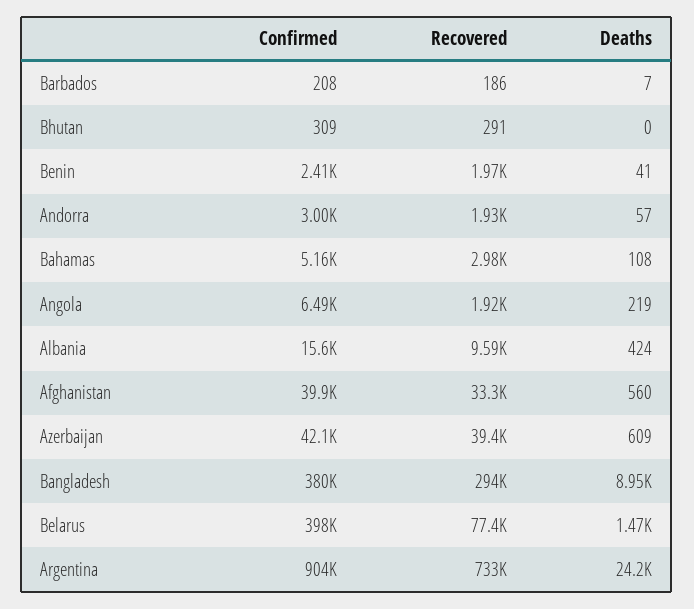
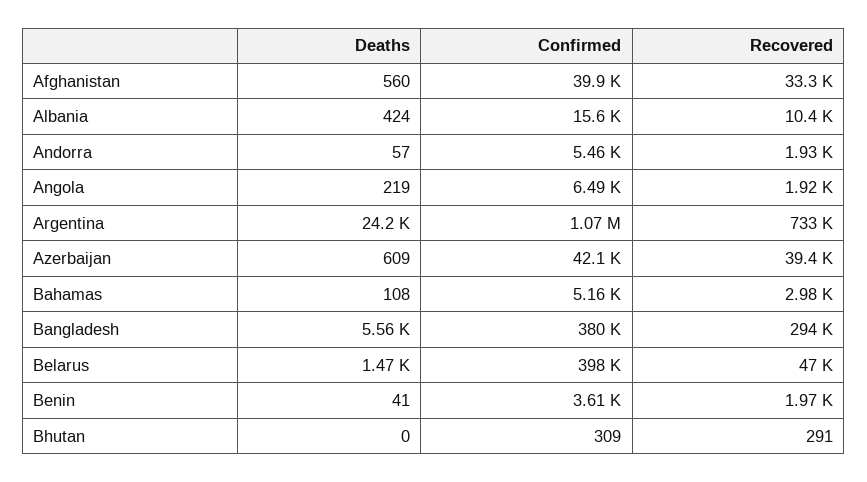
Confirmed, Barbados: 208 -> none
Recovered, Barbados: 186 -> none
Deaths, Barbados: 7 -> none
Confirmed, Benin: 2410 -> 3610
Confirmed, Andorra: 3000 -> 5460
Recovered, Albania: 9590 -> 10400
Deaths, Bangladesh: 8950 -> 5560
Recovered, Belarus: 77400 -> 47000
Confirmed, Argentina: 904000 -> 1070000

